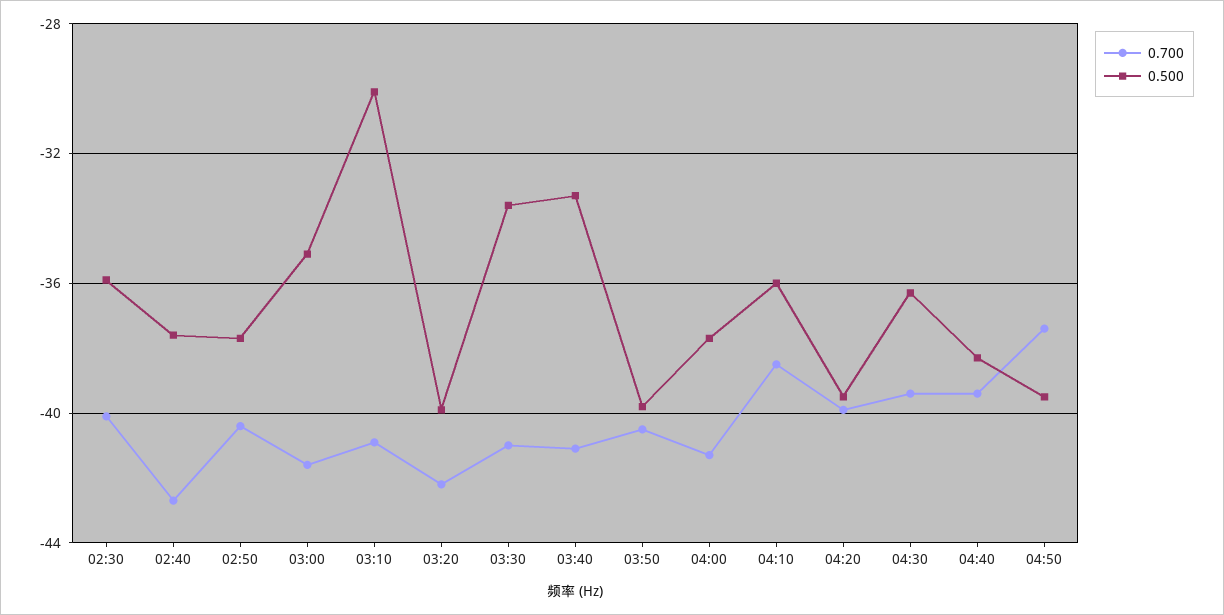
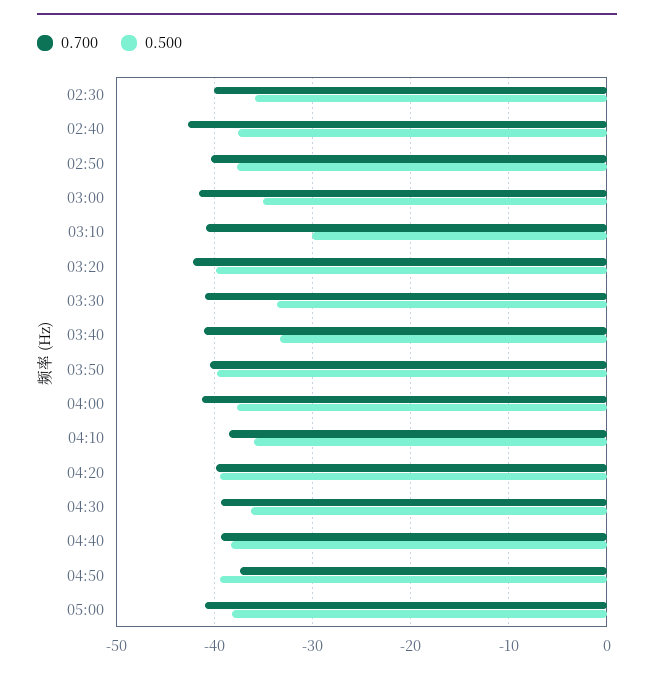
0.700, 05:00: none -> -41
0.500, 05:00: none -> -38

